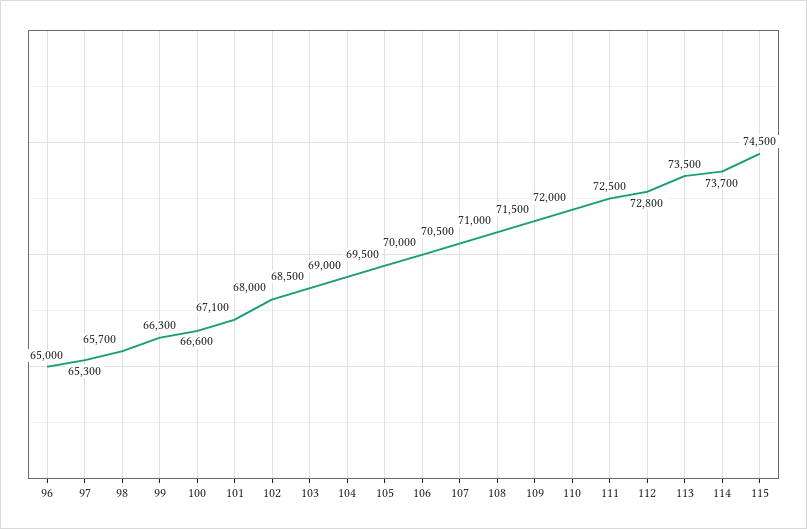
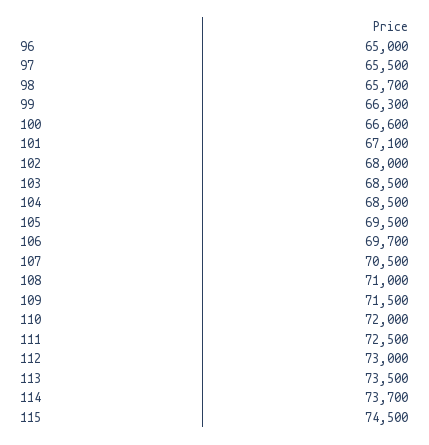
97: 65300 -> 65500
104: 69000 -> 68500
106: 70000 -> 69700
112: 72800 -> 73000

